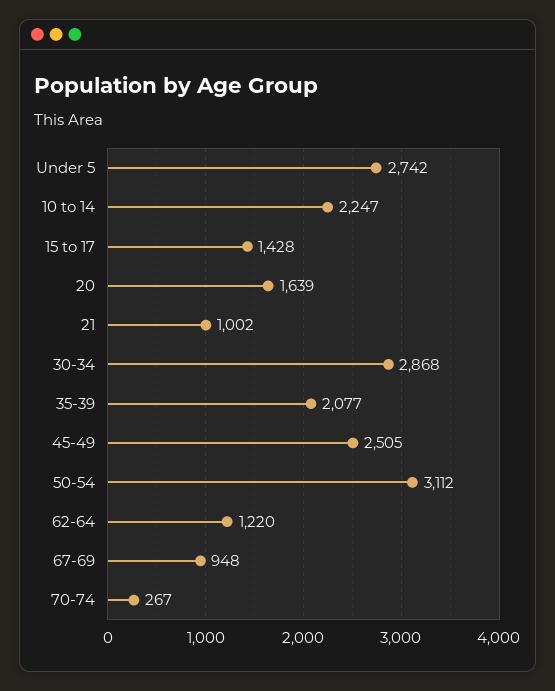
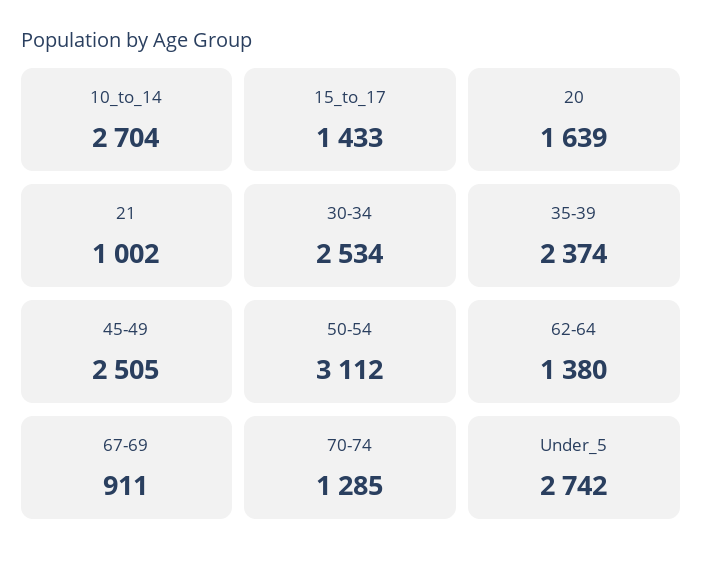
10 to 14: 2247 -> 2704
15 to 17: 1428 -> 1433
30-34: 2868 -> 2534
35-39: 2077 -> 2374
62-64: 1220 -> 1380
67-69: 948 -> 911
70-74: 267 -> 1285

